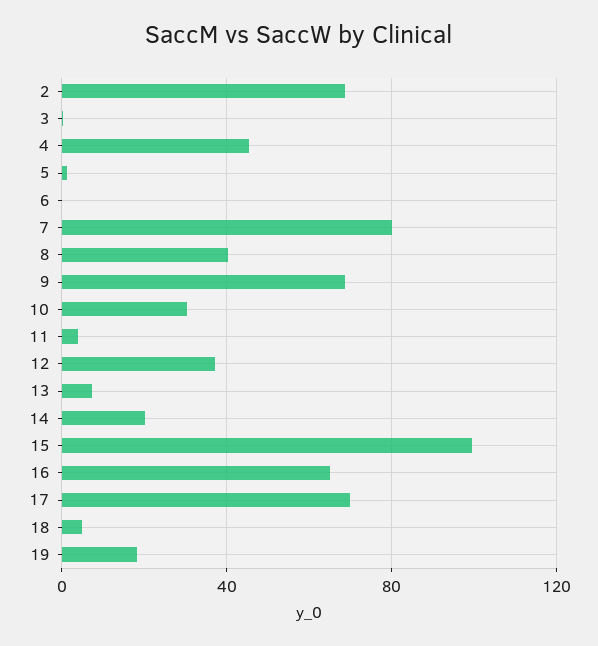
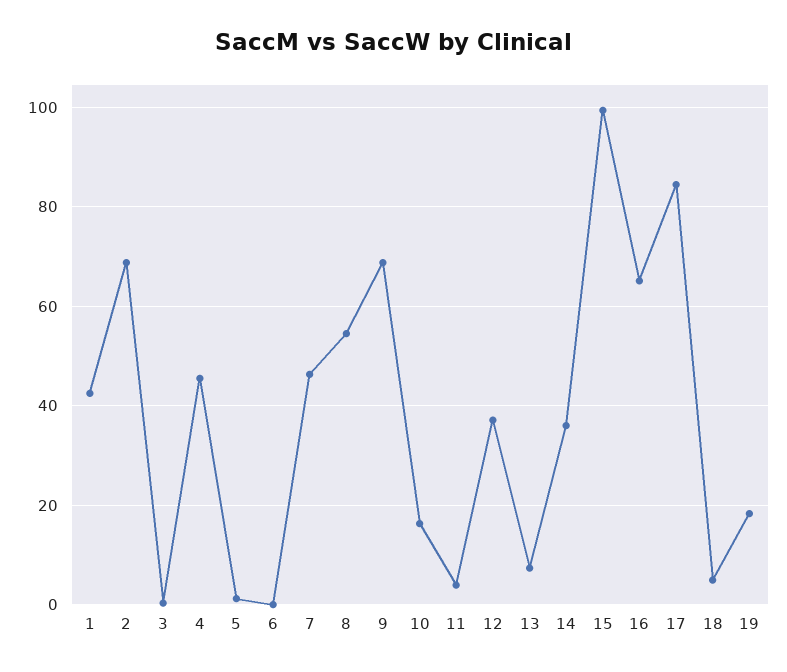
7: 80 -> 46
8: 40 -> 54
10: 30 -> 16
14: 20 -> 36
17: 70 -> 84
1: none -> 42

